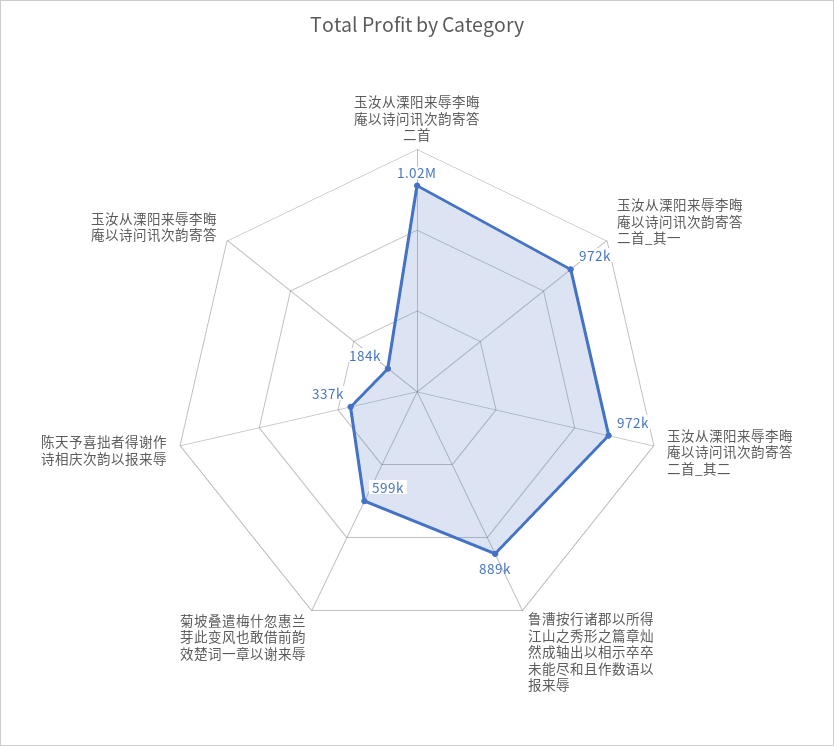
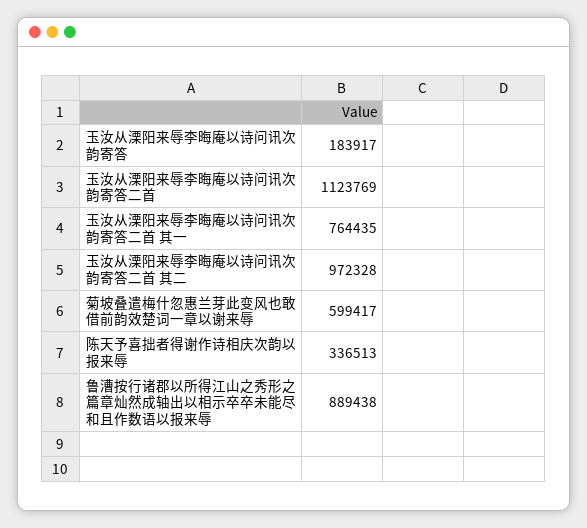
玉汝从溧阳来辱李晦庵以诗问讯次韵寄答二首: 1020000 -> 1123769
玉汝从溧阳来辱李晦庵以诗问讯次韵寄答二首_其一: 972000 -> 764435

